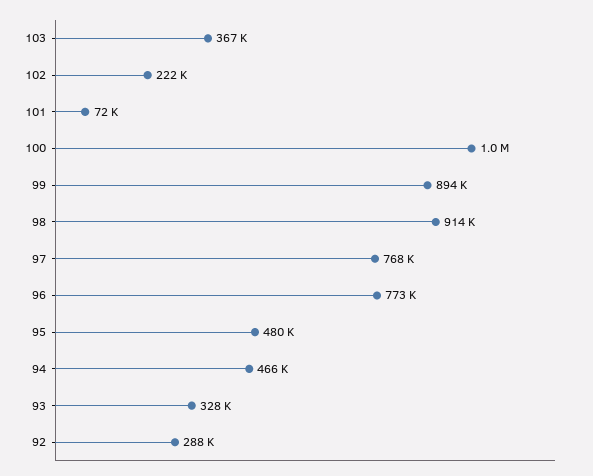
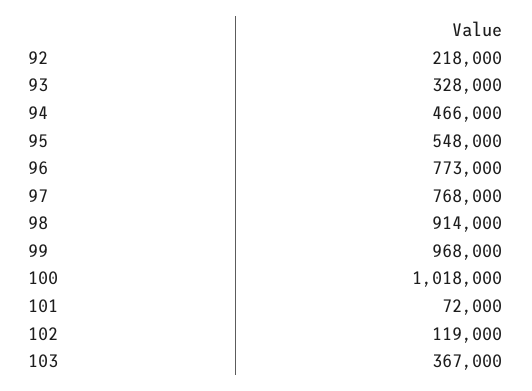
102: 222000 -> 119000
99: 894000 -> 968000
95: 480000 -> 548000
92: 288000 -> 218000

